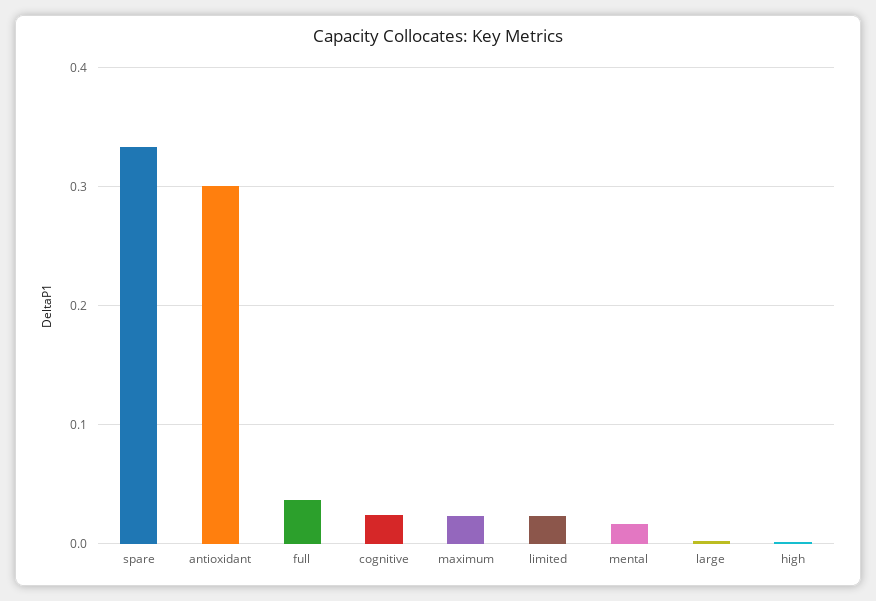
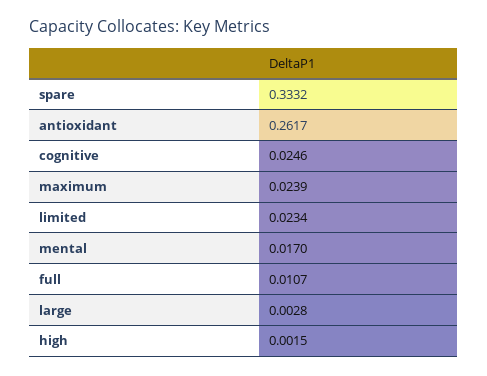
antioxidant: 0.3 -> 0.2617
full: 0.04 -> 0.0107

